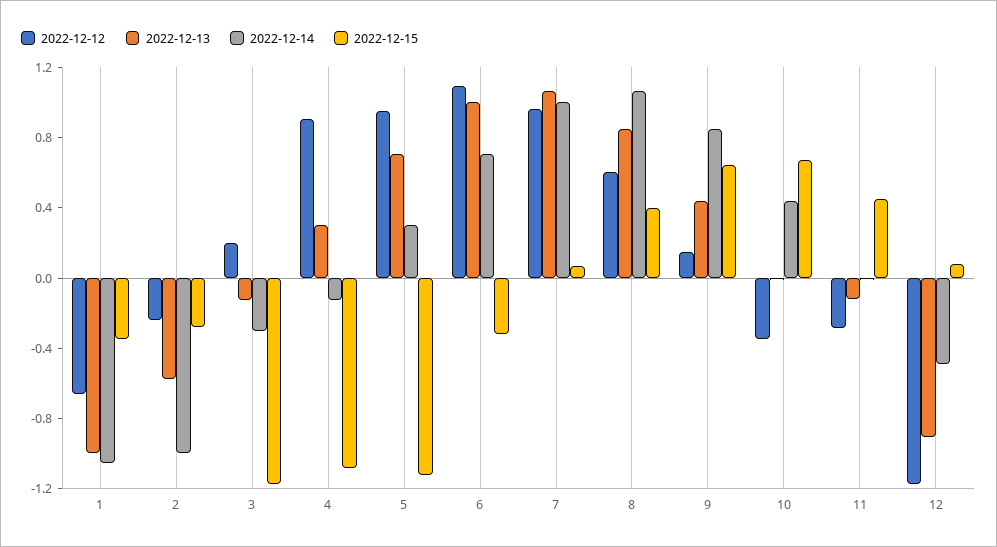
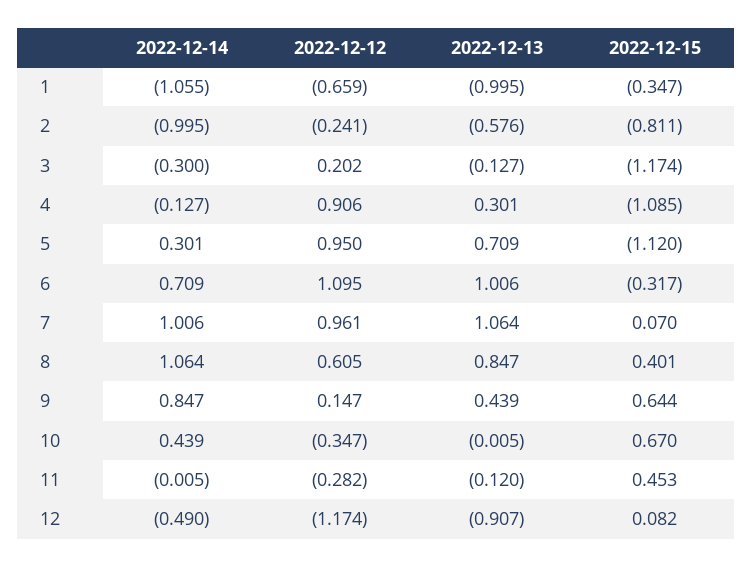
2022-12-15, 2: -0.3 -> -0.811

